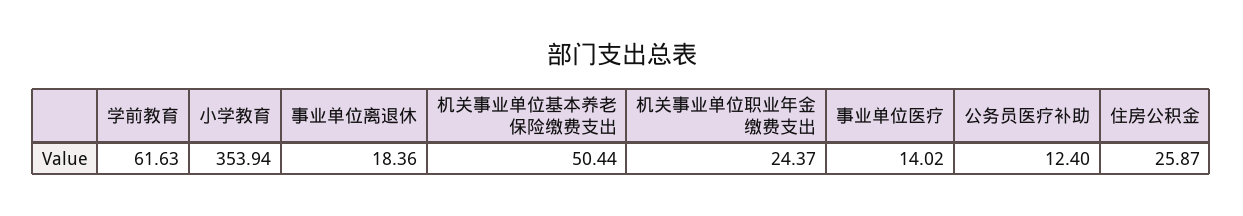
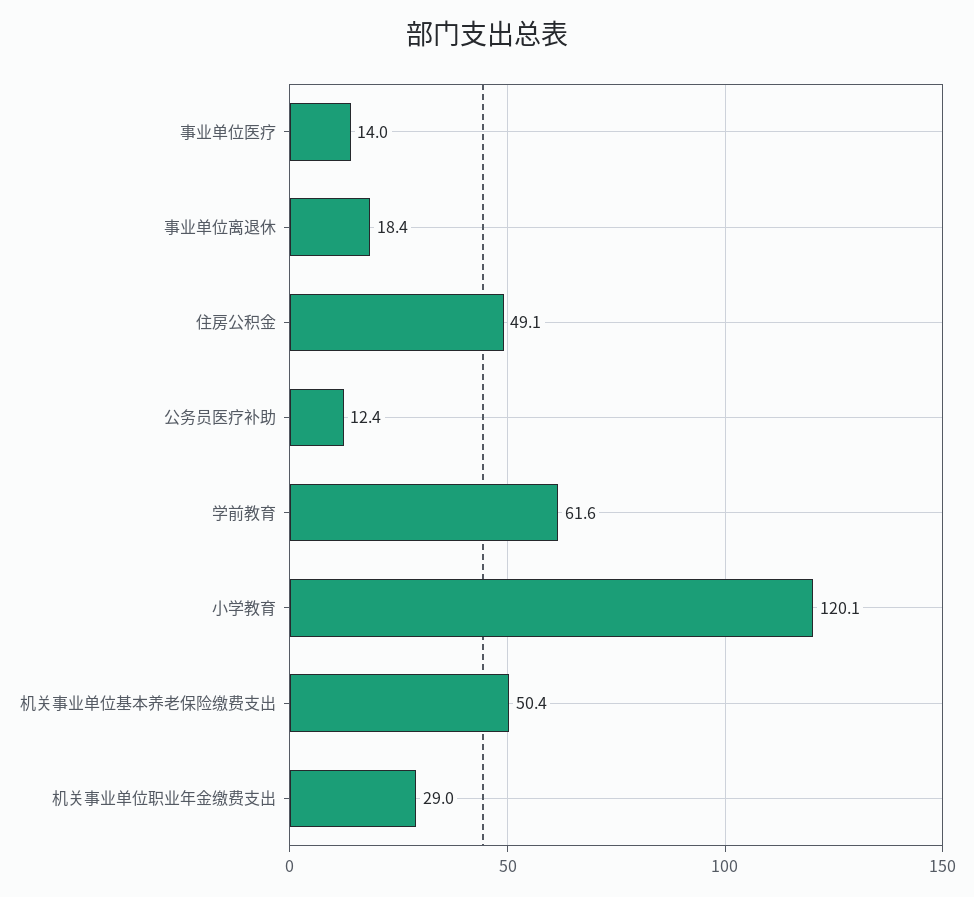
小学教育: 353.94 -> 120.1
机关事业单位职业年金缴费支出: 24.37 -> 29
住房公积金: 25.87 -> 49.1

